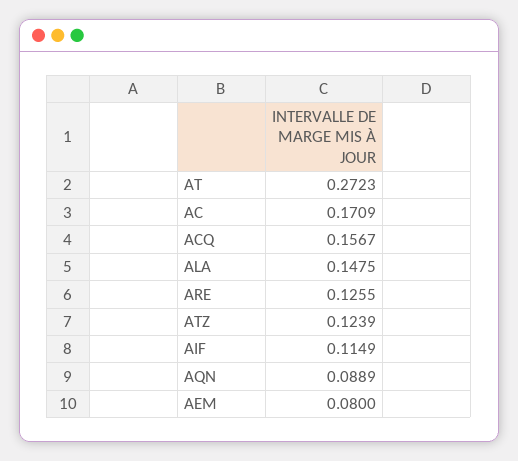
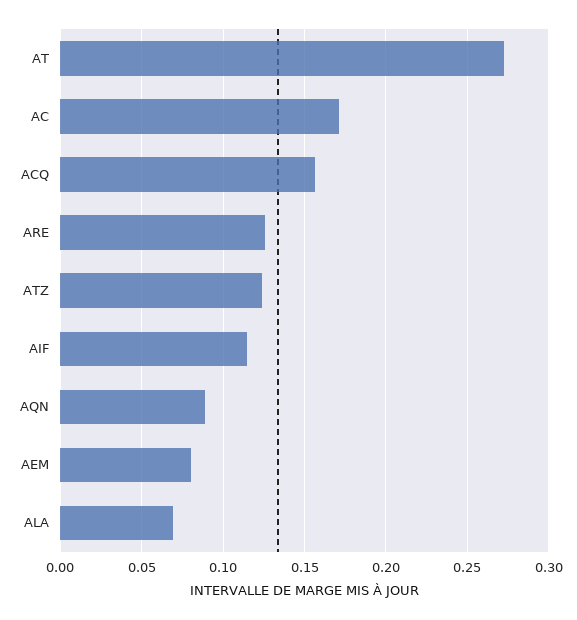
ALA: 0.1475 -> 0.07

